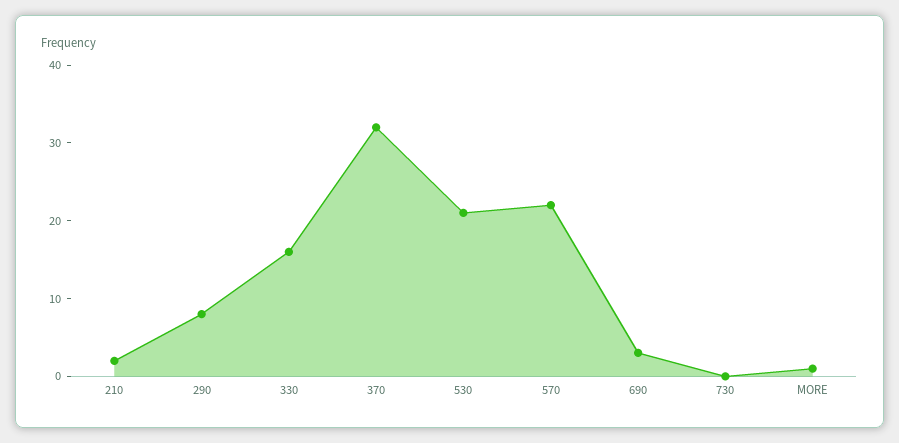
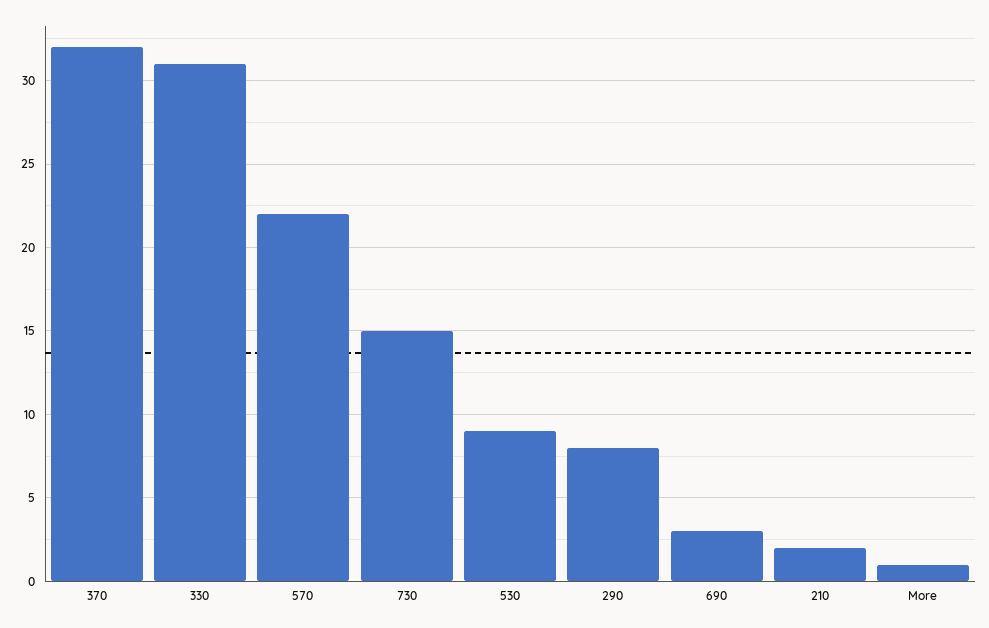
330: 15 -> 31
530: 20 -> 9
730: 0 -> 15

